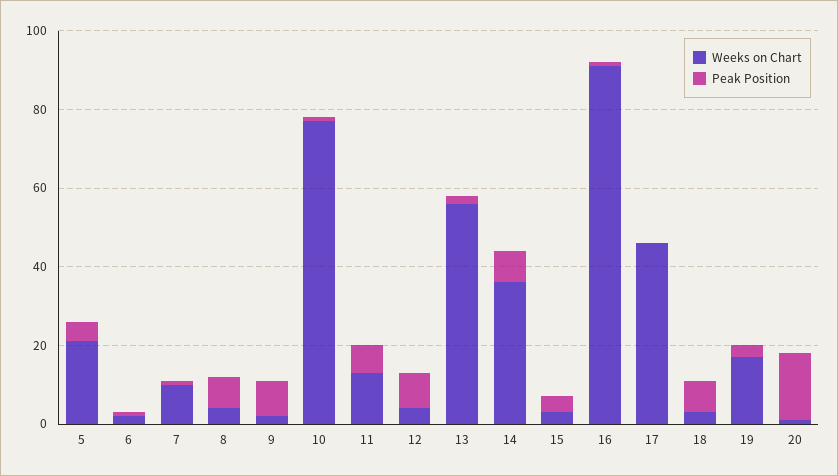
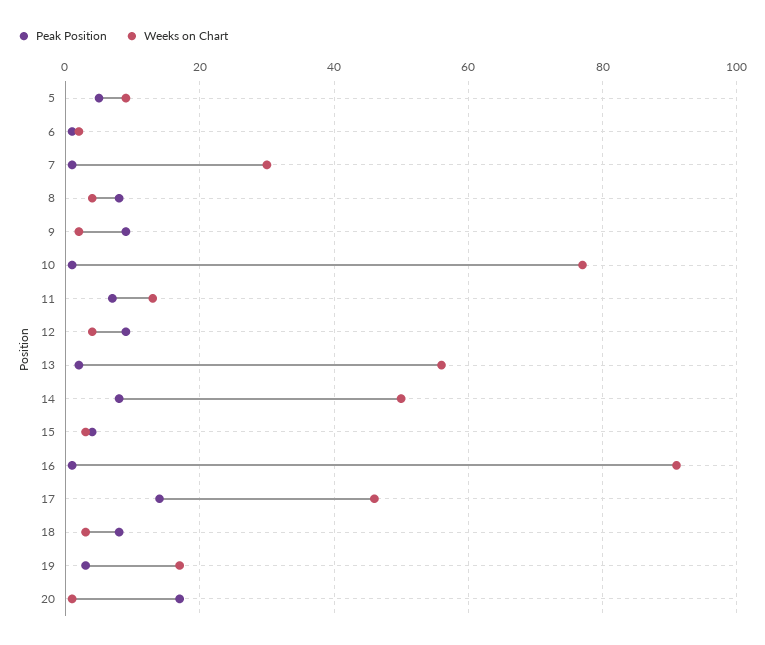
Weeks on Chart, 5: 20 -> 10
Weeks on Chart, 7: 10 -> 30
Weeks on Chart, 14: 35 -> 50
Peak Position, 17: 0 -> 15

